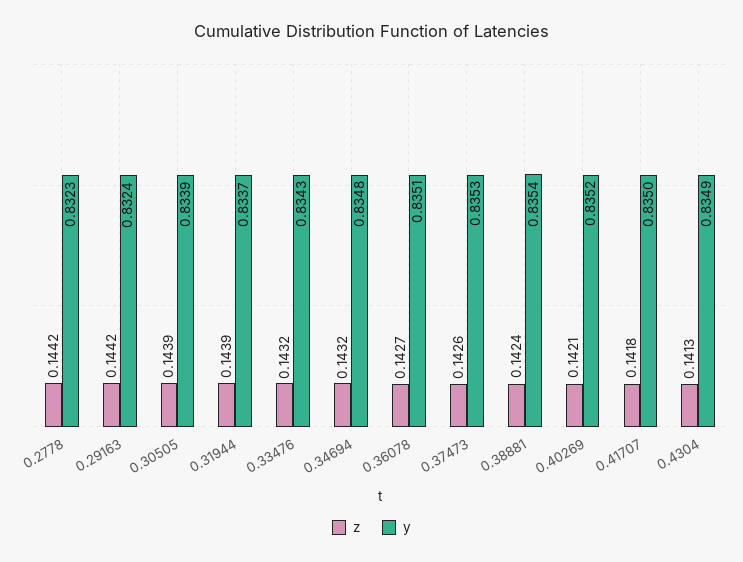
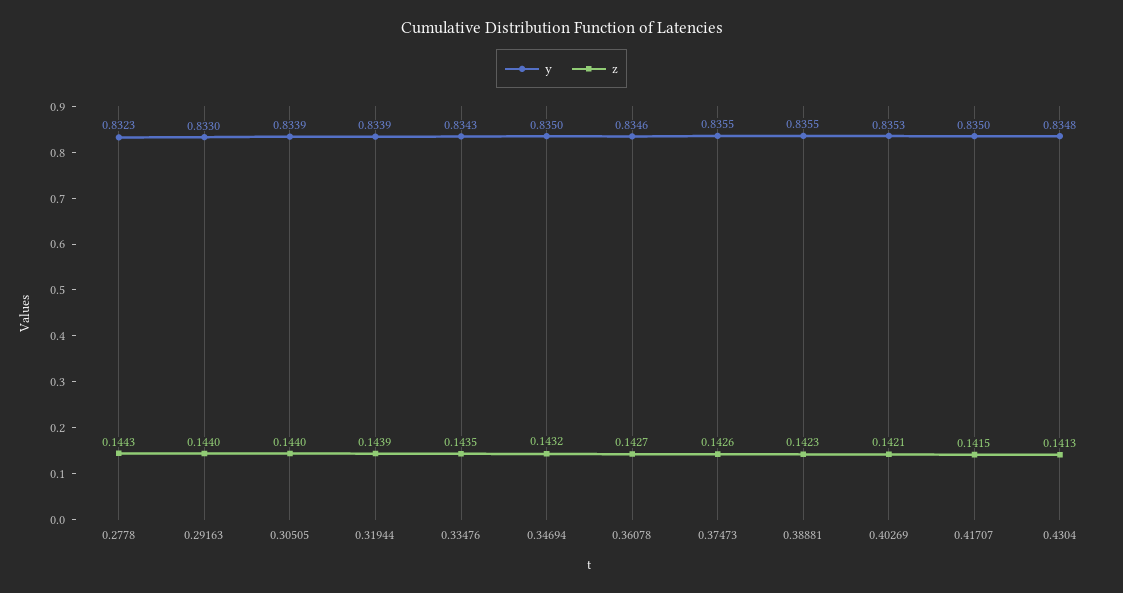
z, 0.2778: 0.1442 -> 0.1443
z, 0.29163: 0.1442 -> 0.144
y, 0.29163: 0.8324 -> 0.833
z, 0.30505: 0.1439 -> 0.144
y, 0.31944: 0.8337 -> 0.8339
z, 0.33476: 0.1432 -> 0.1435
y, 0.34694: 0.8348 -> 0.835
y, 0.36078: 0.8351 -> 0.8346
y, 0.37473: 0.8353 -> 0.8355
z, 0.38881: 0.1424 -> 0.1423
y, 0.38881: 0.8354 -> 0.8355
y, 0.40269: 0.8352 -> 0.8353
z, 0.41707: 0.1418 -> 0.1415
y, 0.4304: 0.8349 -> 0.8348

